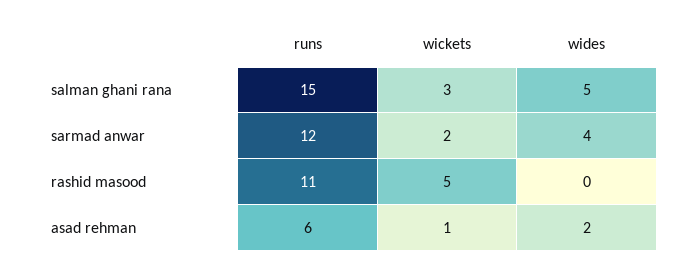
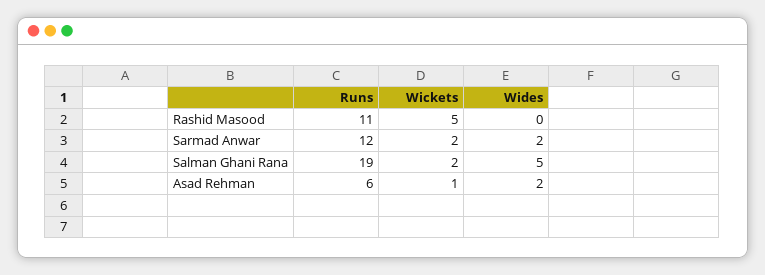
runs, salman ghani rana: 15 -> 19
wickets, salman ghani rana: 3 -> 2
wides, sarmad anwar: 4 -> 2

